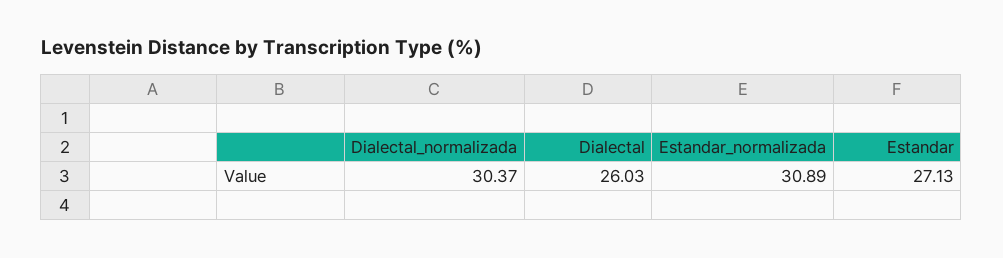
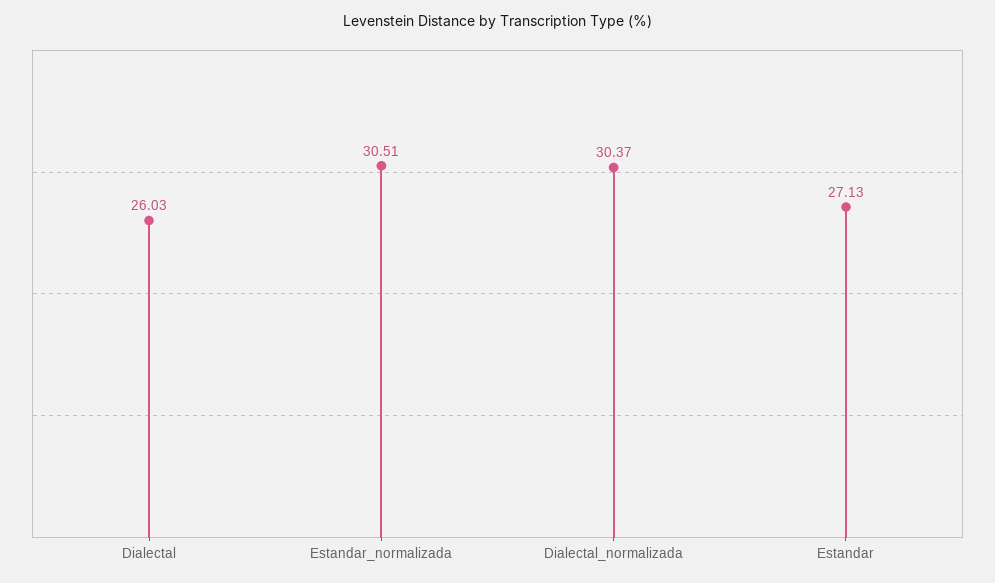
Estandar_normalizada: 30.89 -> 30.51

